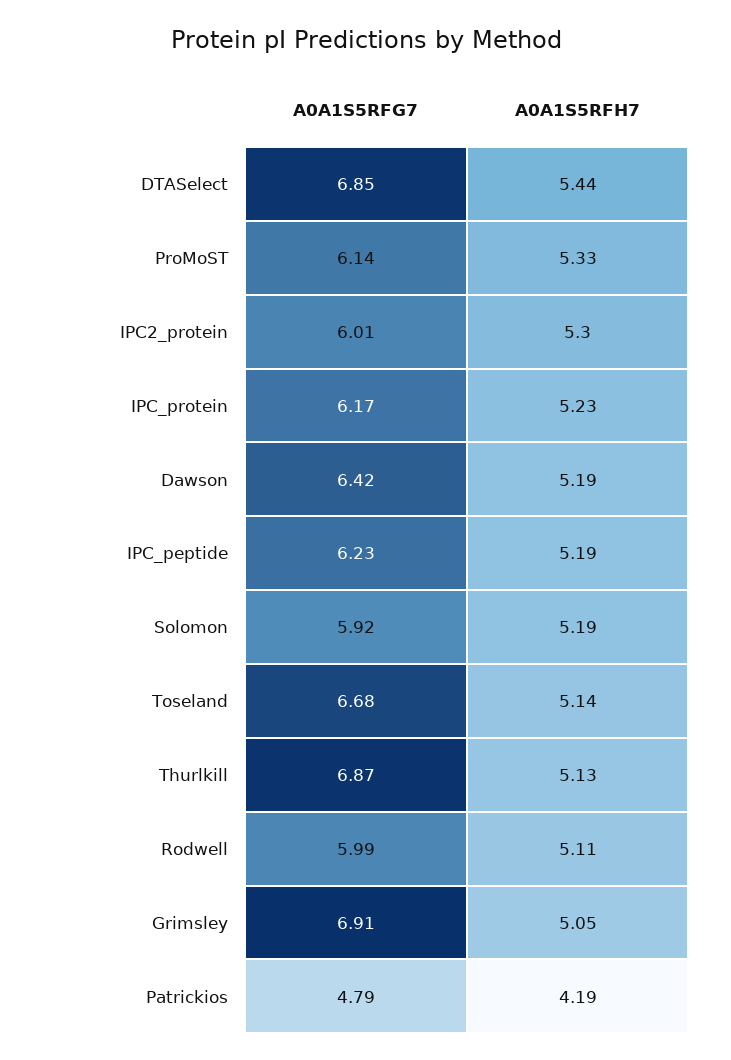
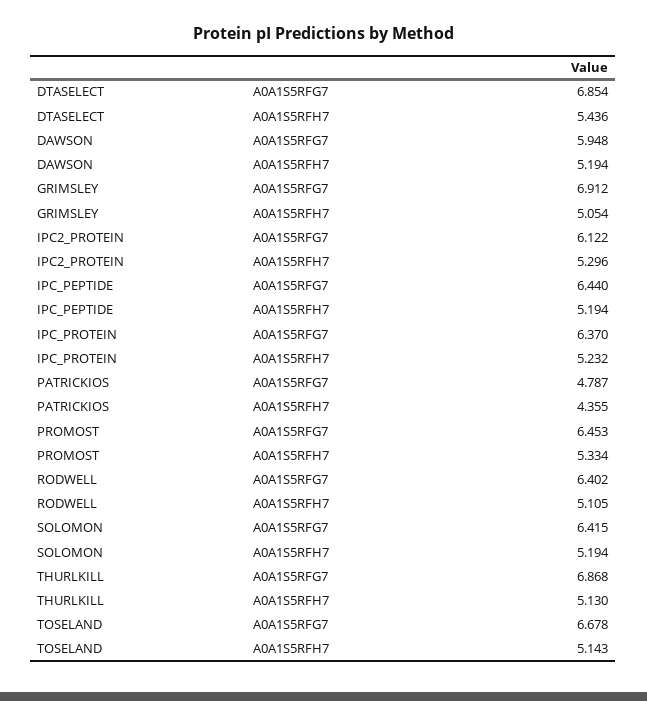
A0A1S5RFG7, ProMoST: 6.14 -> 6.453
A0A1S5RFG7, IPC2_protein: 6.01 -> 6.122
A0A1S5RFG7, IPC_protein: 6.17 -> 6.37
A0A1S5RFG7, Dawson: 6.42 -> 5.948
A0A1S5RFG7, IPC_peptide: 6.23 -> 6.44
A0A1S5RFG7, Solomon: 5.92 -> 6.415
A0A1S5RFG7, Rodwell: 5.99 -> 6.402
A0A1S5RFH7, Patrickios: 4.19 -> 4.355

